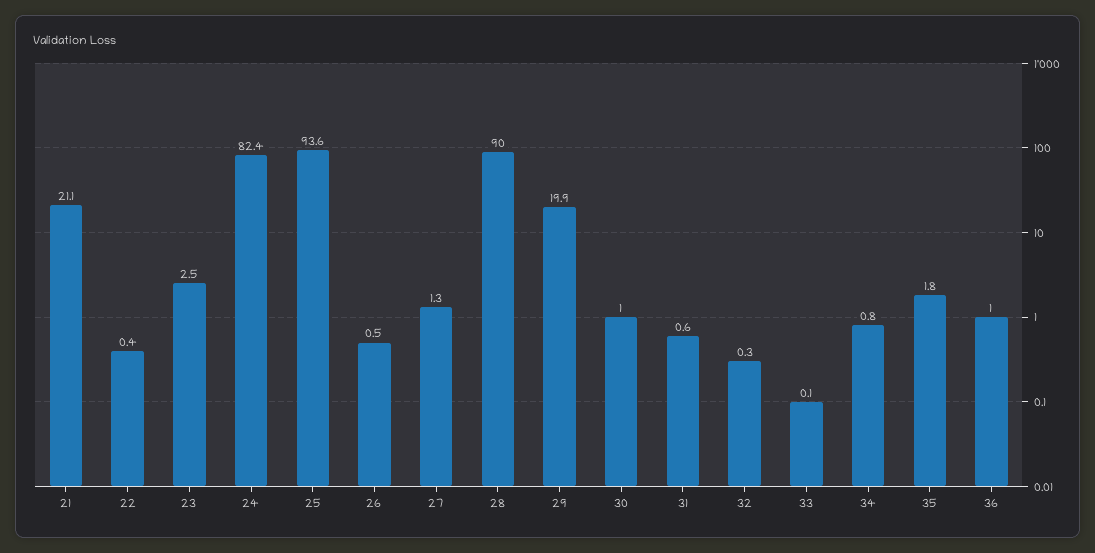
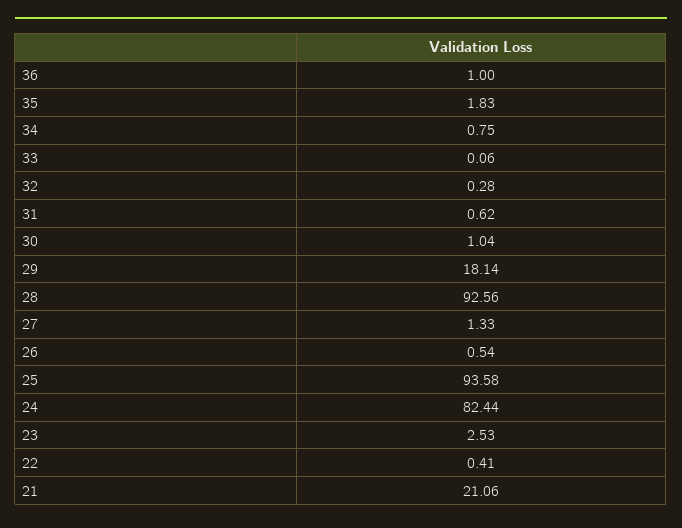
28: 90 -> 92.56
29: 19.9 -> 18.14

